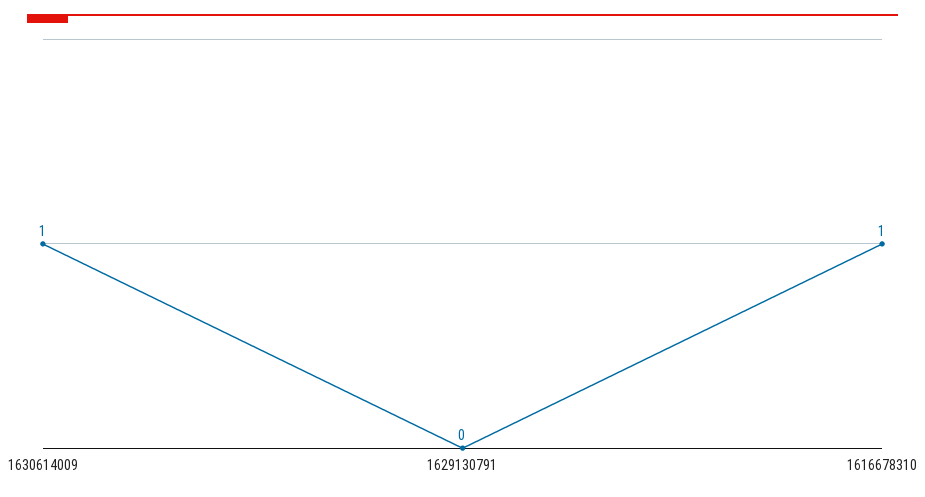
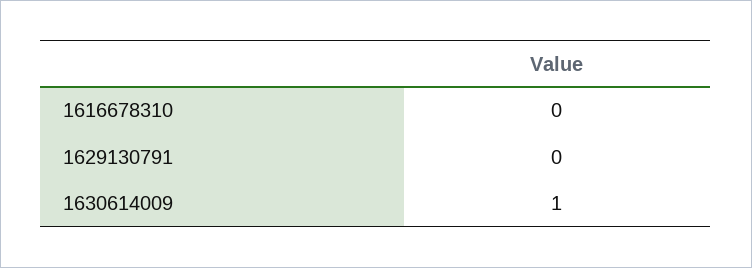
1616678310: 1 -> 0

